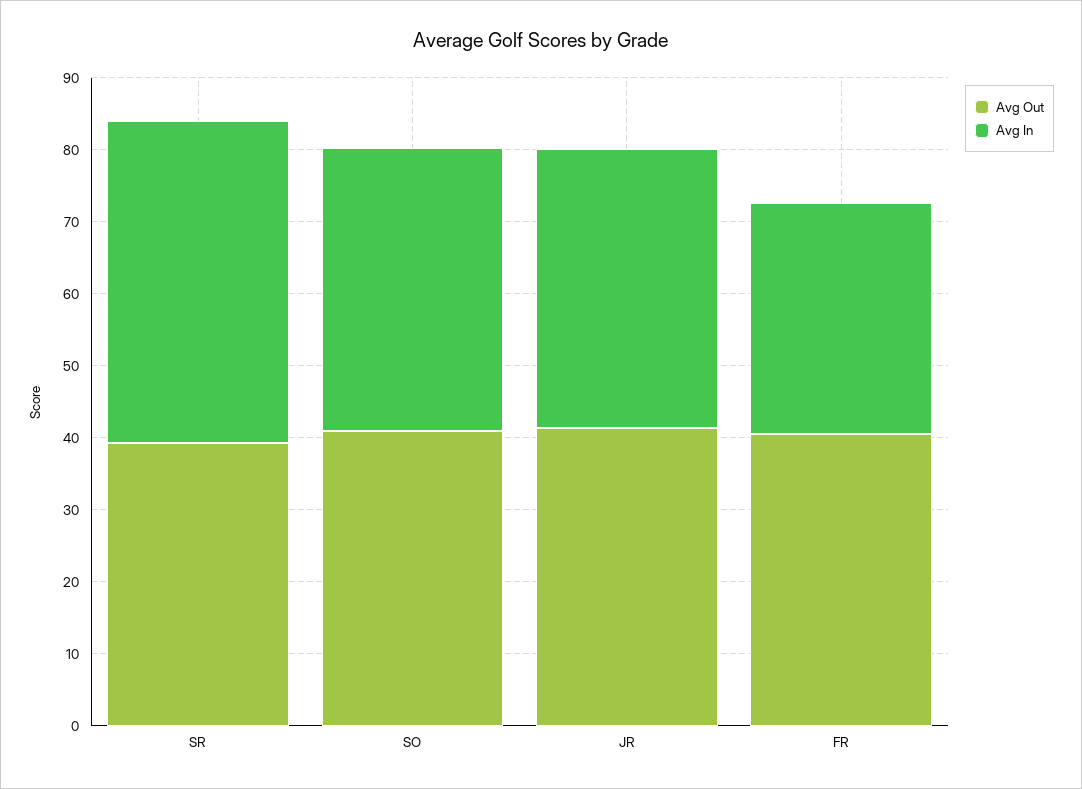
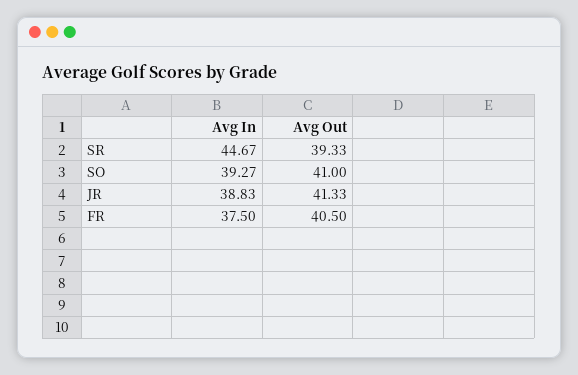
Avg In, FR: 32 -> 37.5

